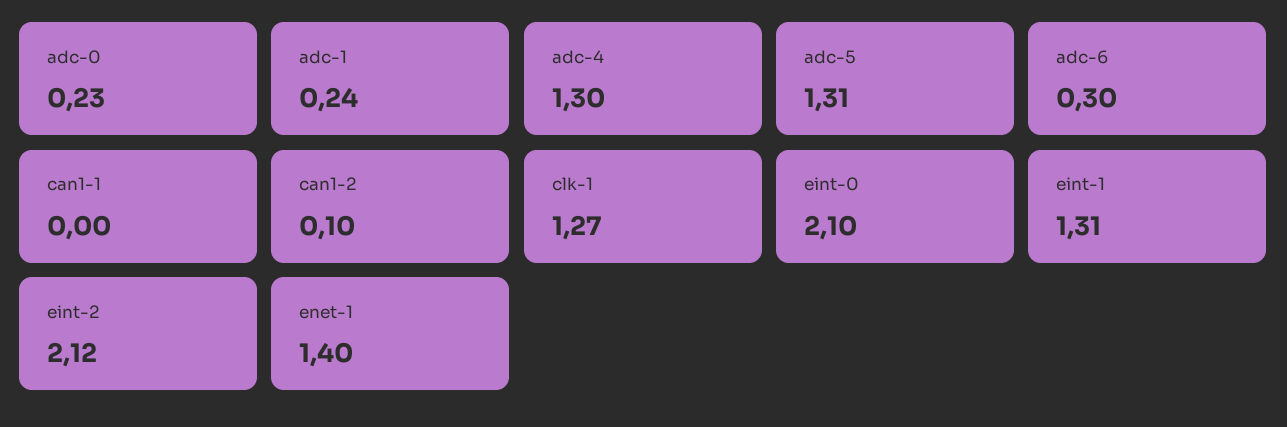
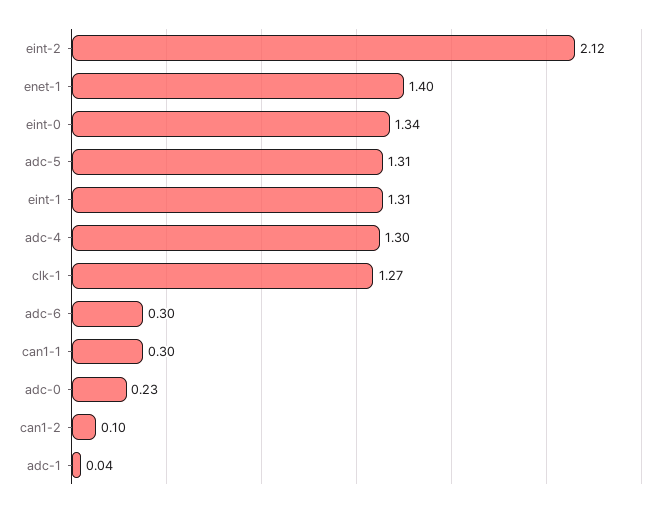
adc-1: 0.24 -> 0.04
can1-1: 0 -> 0.3
eint-0: 2.1 -> 1.34

